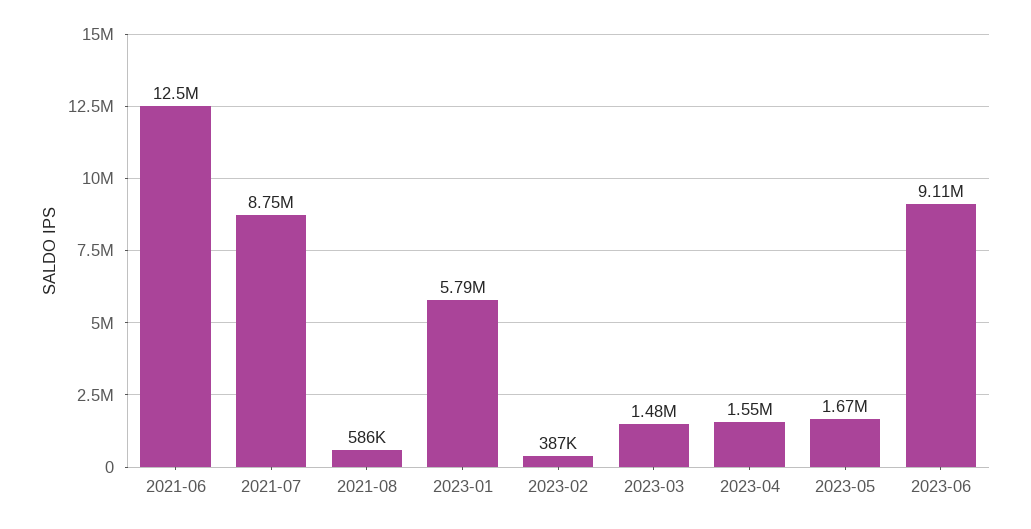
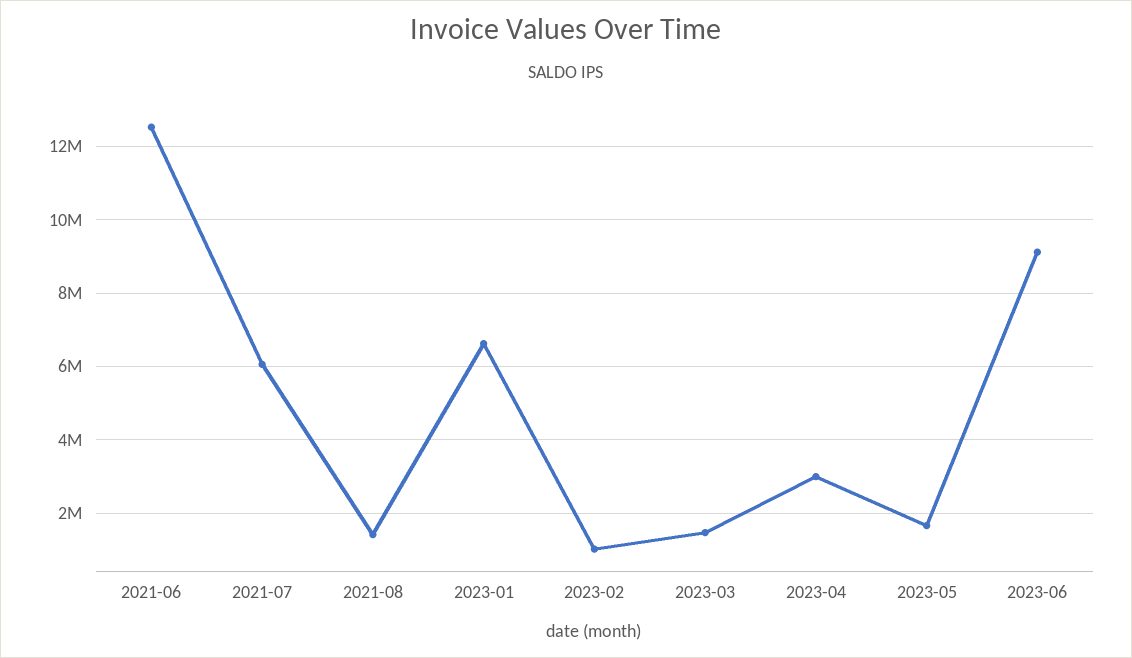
2021-07: 8750000 -> 6000000
2021-08: 586000 -> 1400000
2023-01: 5790000 -> 6600000
2023-02: 387000 -> 1000000
2023-04: 1550000 -> 3000000

